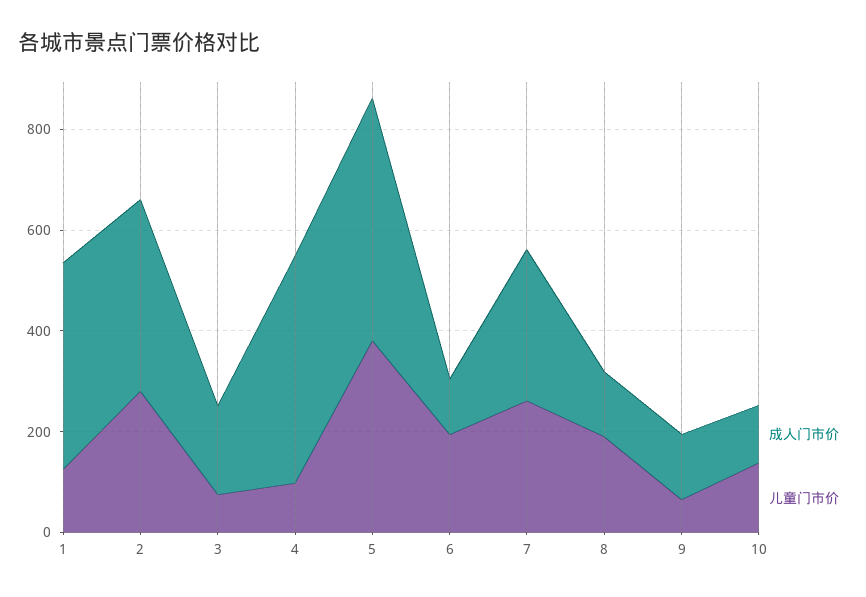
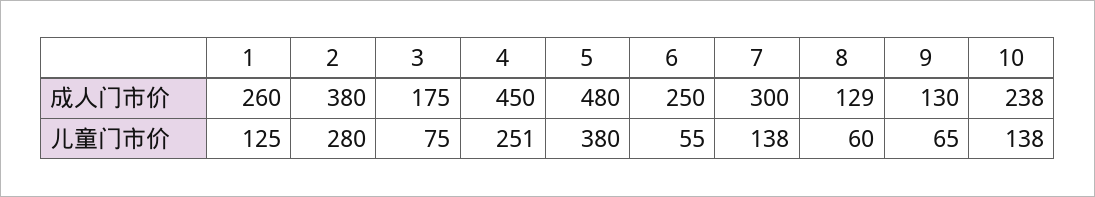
成人门市价, 1: 400 -> 260
儿童门市价, 4: 100 -> 251
成人门市价, 6: 100 -> 250
儿童门市价, 6: 200 -> 55
儿童门市价, 7: 250 -> 138
儿童门市价, 8: 200 -> 60
成人门市价, 10: 100 -> 238

